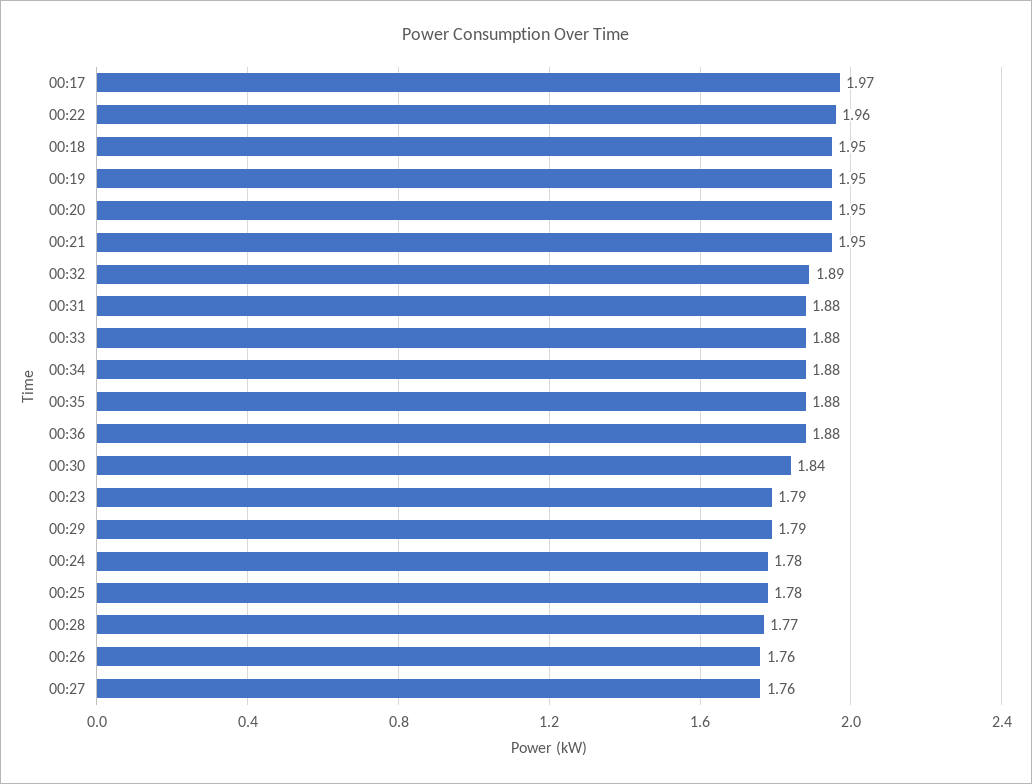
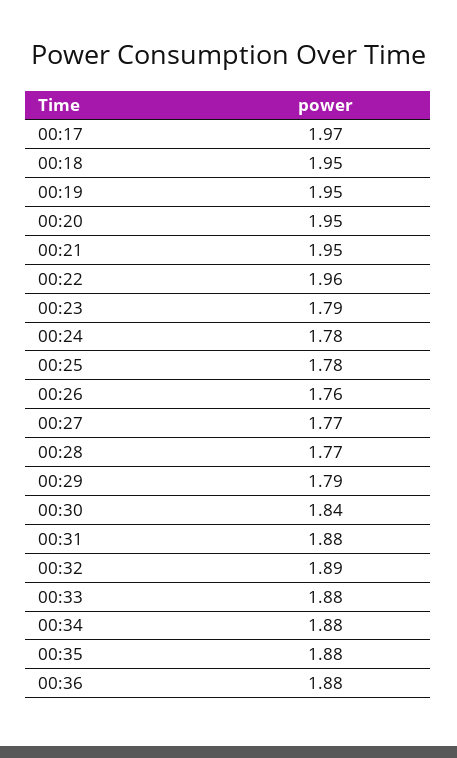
00:27: 1.76 -> 1.77

